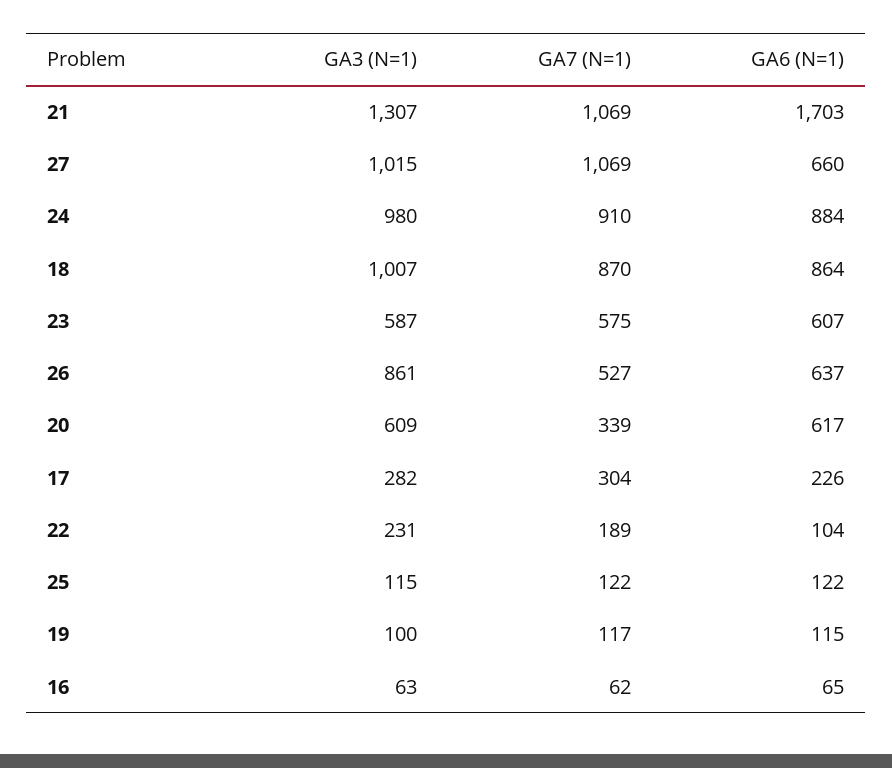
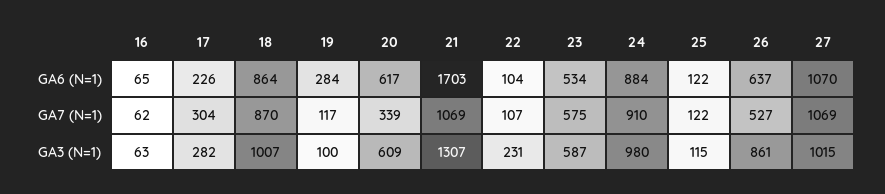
GA6 (N=1), 27: 660 -> 1070
GA6 (N=1), 23: 607 -> 534
GA7 (N=1), 22: 189 -> 107
GA6 (N=1), 19: 115 -> 284

